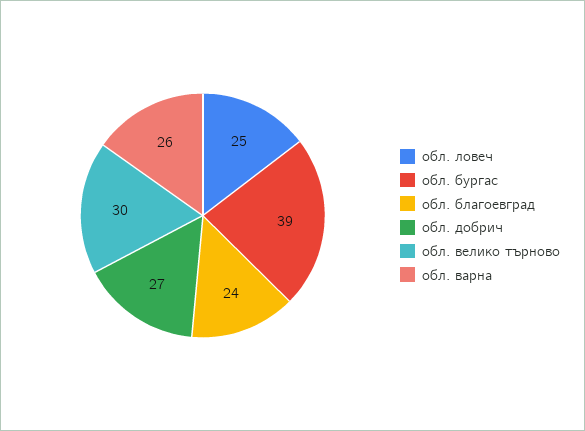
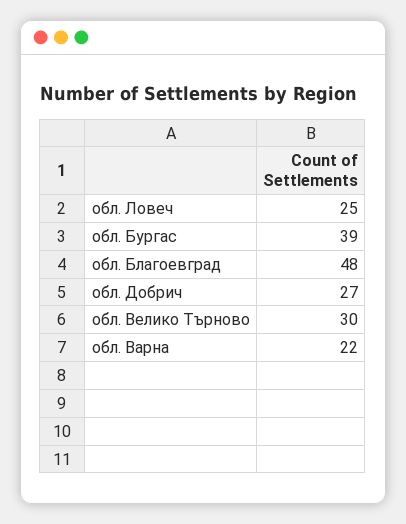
обл. благоевград: 24 -> 48
обл. варна: 26 -> 22

